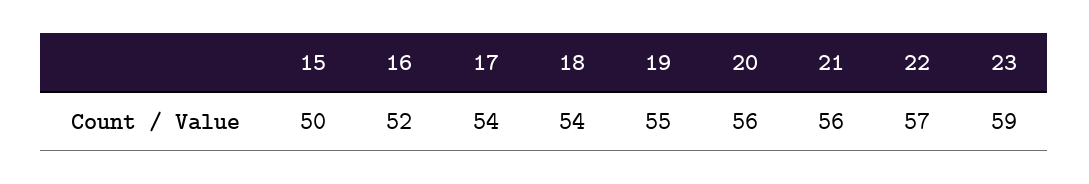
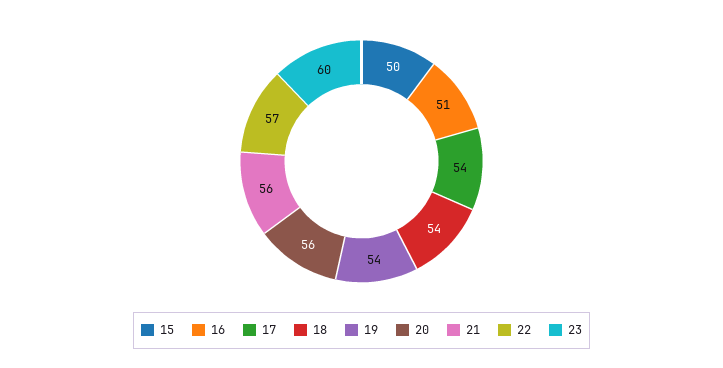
16: 52 -> 51
19: 55 -> 54
23: 59 -> 60

